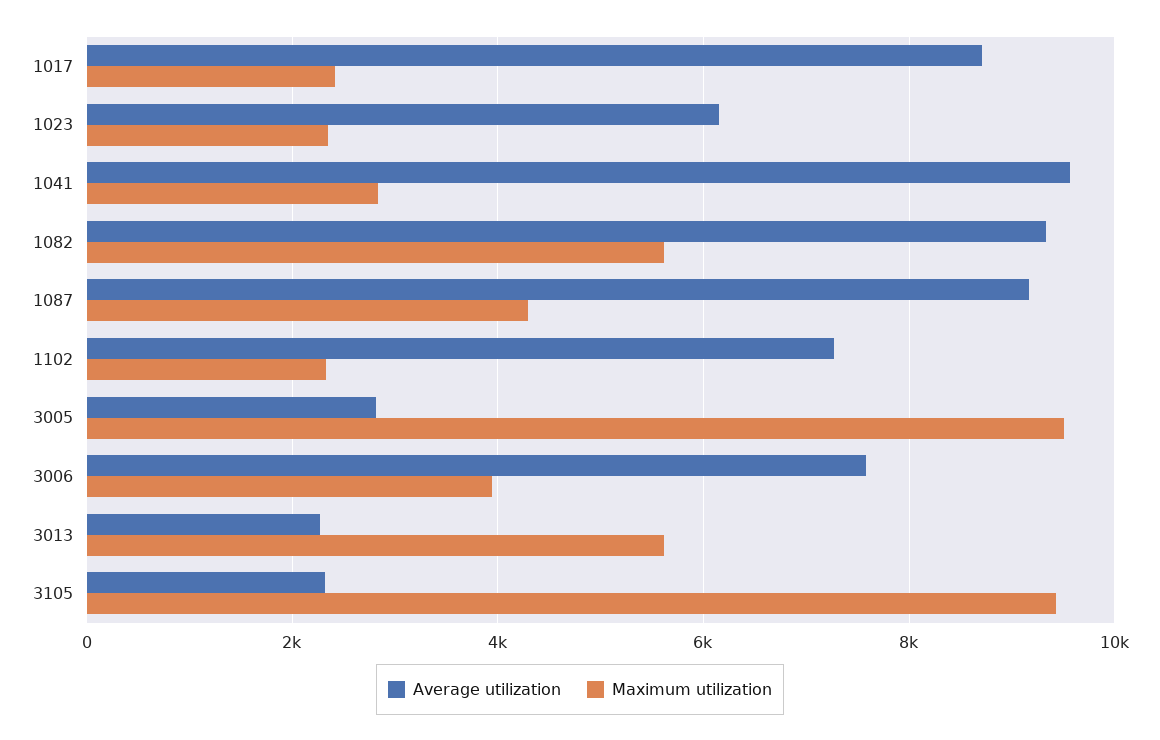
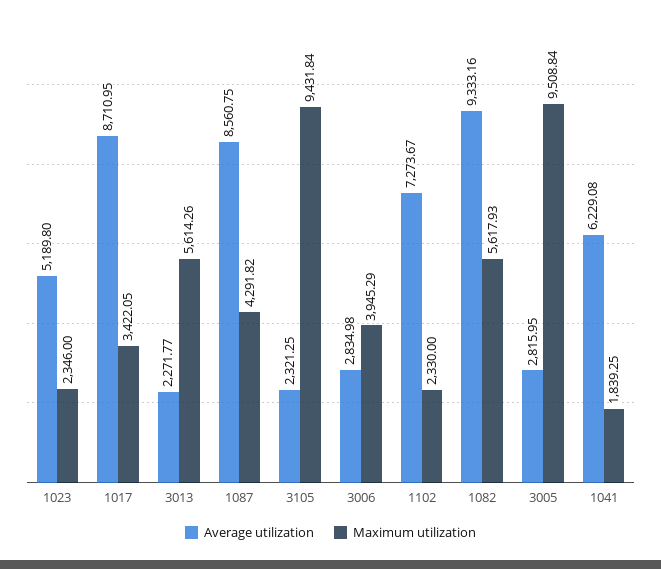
Maximum utilization, 1017: 2400 -> 3422.05
Average utilization, 1023: 6200 -> 5189.8
Average utilization, 1041: 9600 -> 6229.08
Maximum utilization, 1041: 2800 -> 1839.25
Average utilization, 1087: 9200 -> 8560.75
Average utilization, 3006: 7600 -> 2834.98

